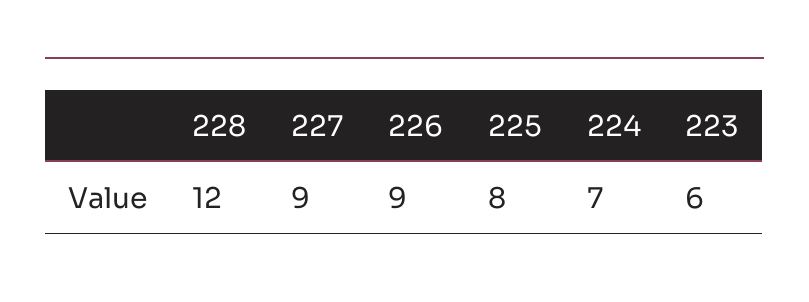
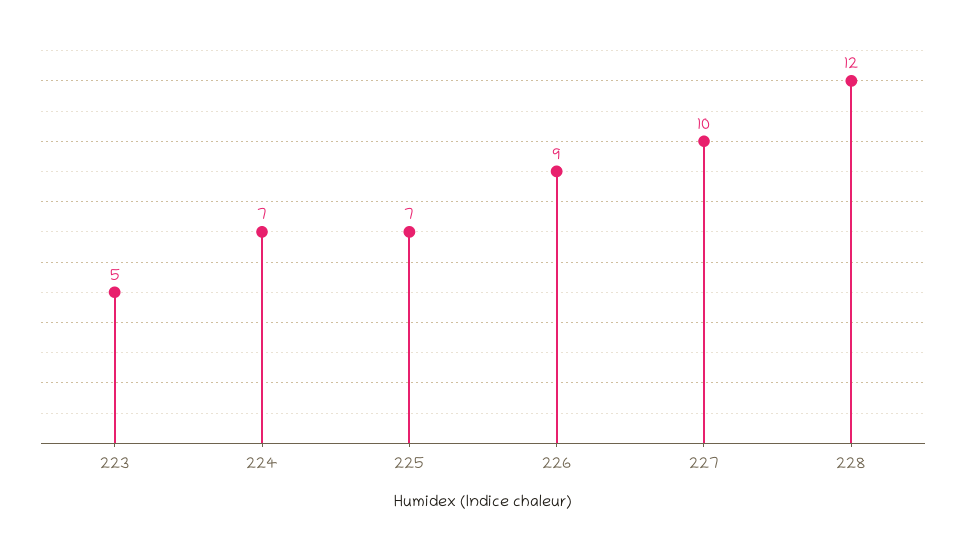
227: 9 -> 10
225: 8 -> 7
223: 6 -> 5

